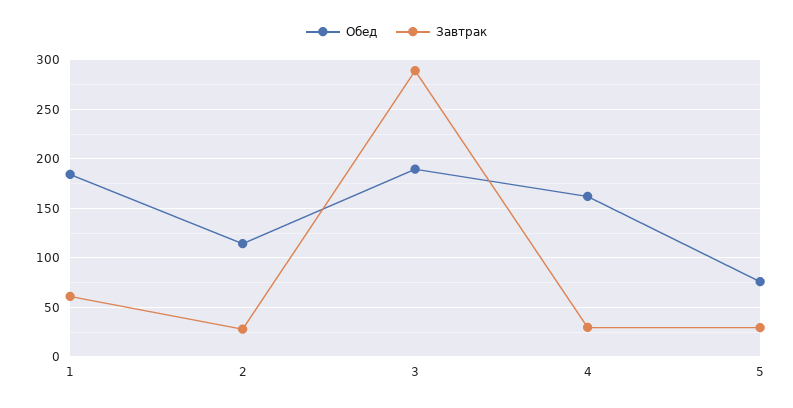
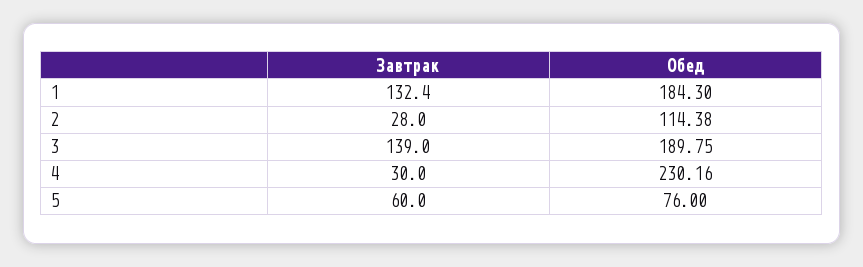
Завтрак, 1: 60 -> 132.4
Завтрак, 3: 290 -> 139
Обед, 4: 160 -> 230.16
Завтрак, 5: 30 -> 60

